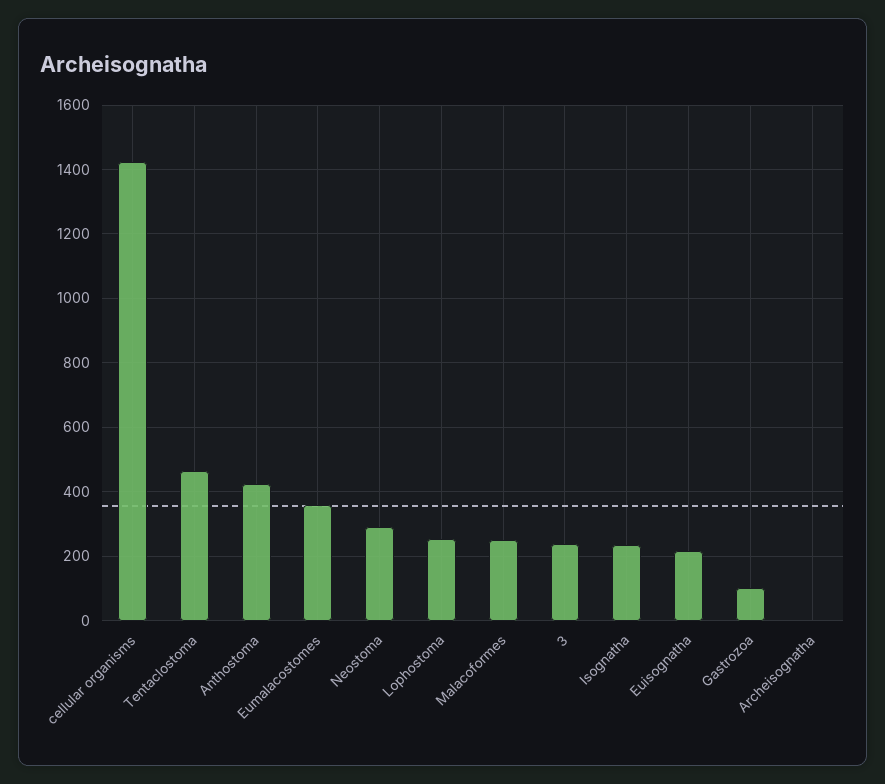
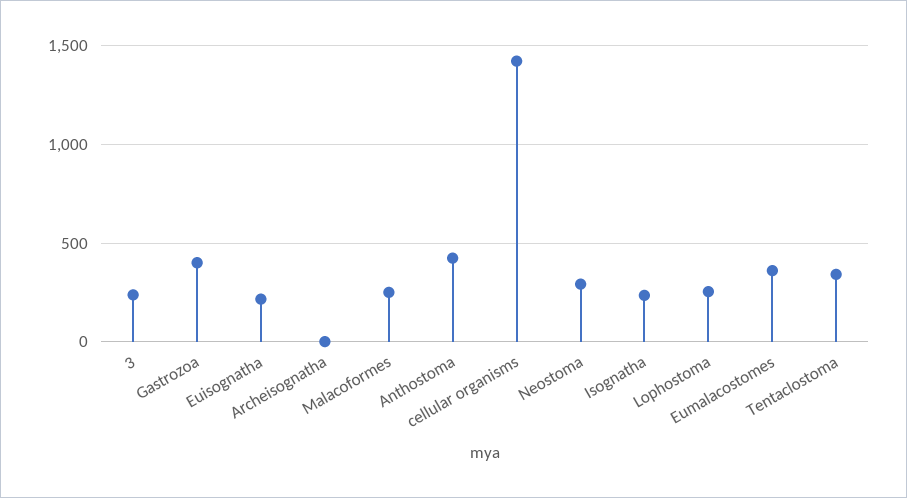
Tentaclostoma: 460 -> 350
Gastrozoa: 100 -> 400

